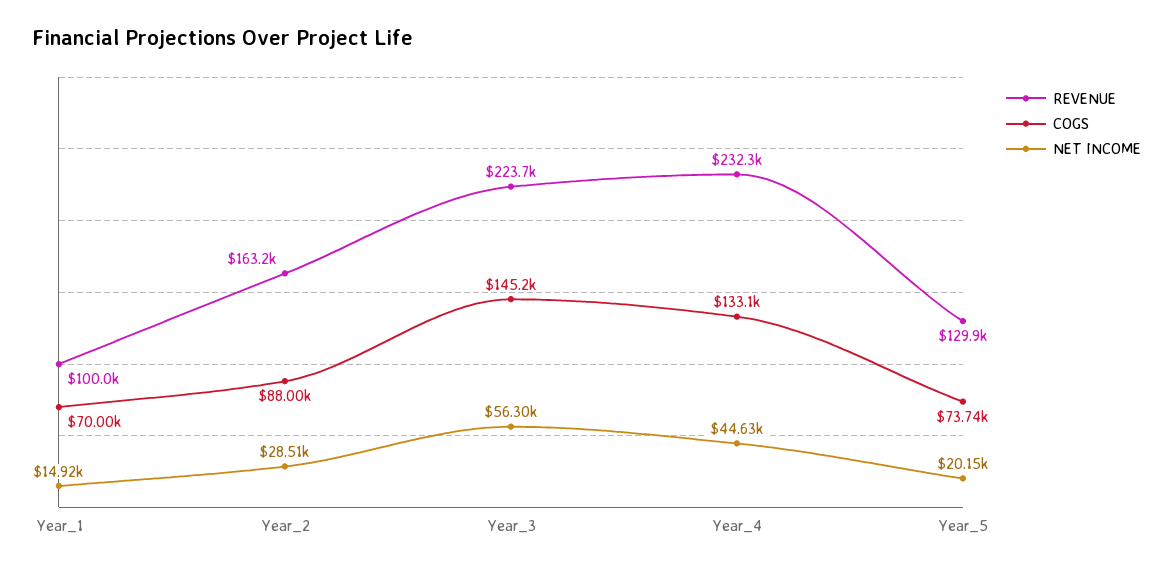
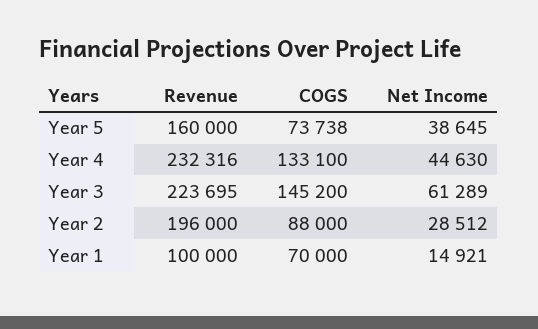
REVENUE, Year_2: 163200 -> 196000
NET INCOME, Year_3: 56300 -> 61289
REVENUE, Year_5: 129900 -> 160000
NET INCOME, Year_5: 20150 -> 38645

